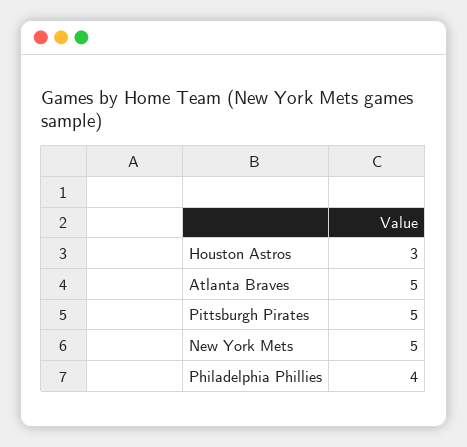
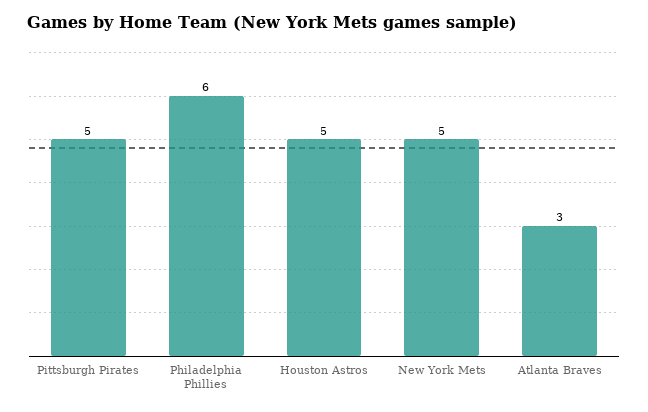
Houston Astros: 3 -> 5
Atlanta Braves: 5 -> 3
Philadelphia Phillies: 4 -> 6

